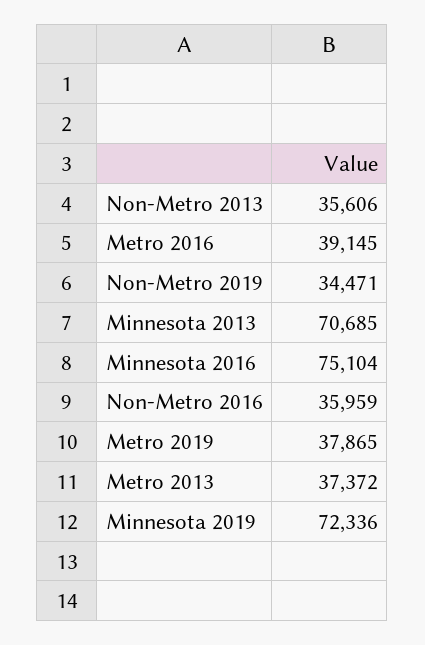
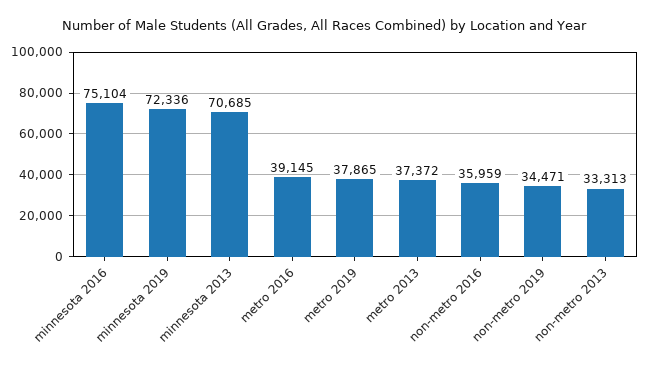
Non-Metro 2013: 35606 -> 33313

